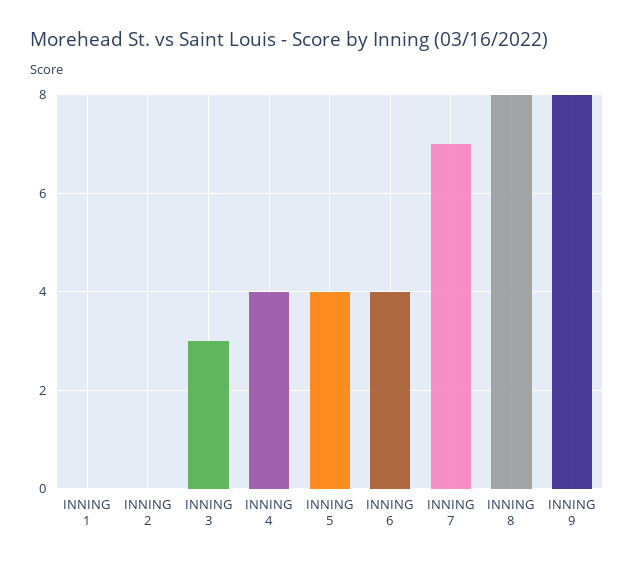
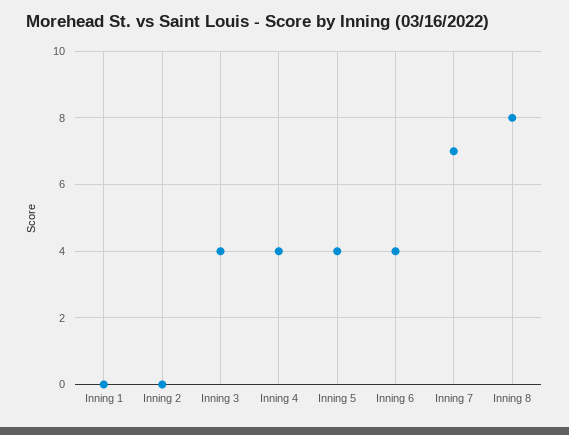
INNING 3: 3 -> 4
INNING 9: 8 -> none

